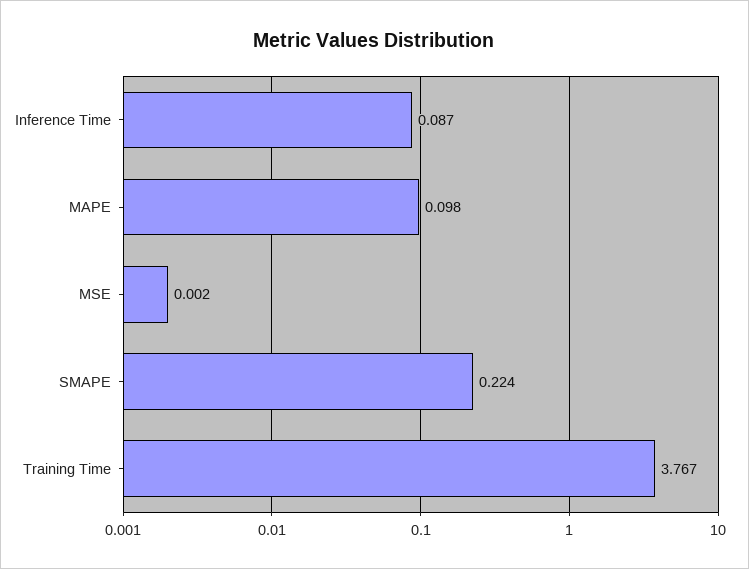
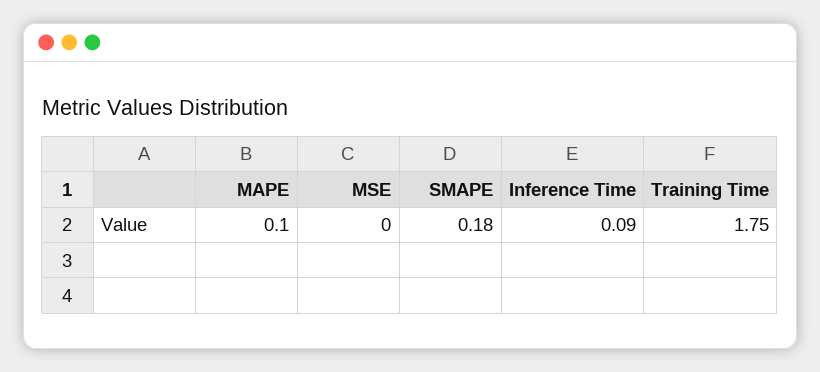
SMAPE: 0.224 -> 0.18
Training Time: 3.767 -> 1.75

